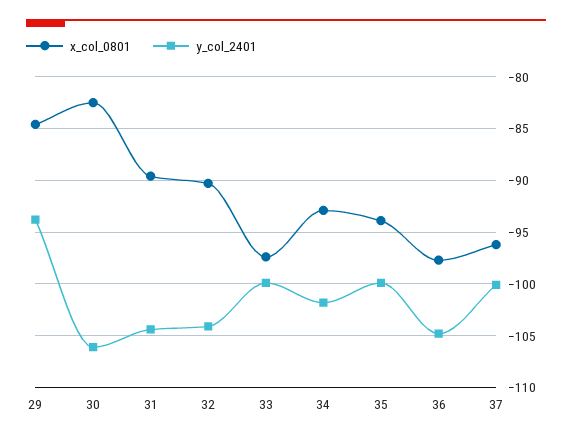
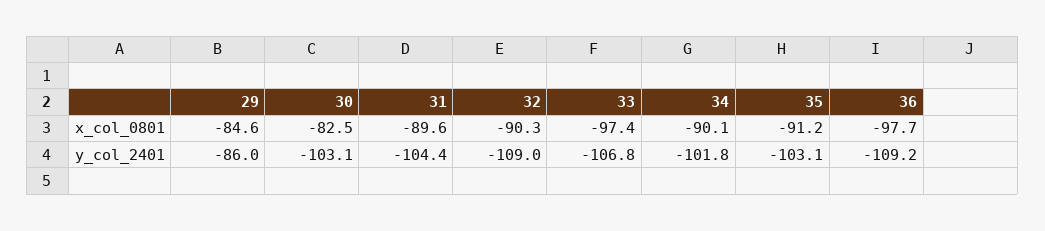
y_col_2401, 29: -94 -> -86
y_col_2401, 30: -106 -> -103.1
y_col_2401, 32: -104 -> -109
y_col_2401, 33: -100 -> -106.8
x_col_0801, 34: -93 -> -90.1
x_col_0801, 35: -94 -> -91.2
y_col_2401, 35: -100 -> -103.1
y_col_2401, 36: -105 -> -109.2
x_col_0801, 37: -96 -> none
y_col_2401, 37: -100 -> none

